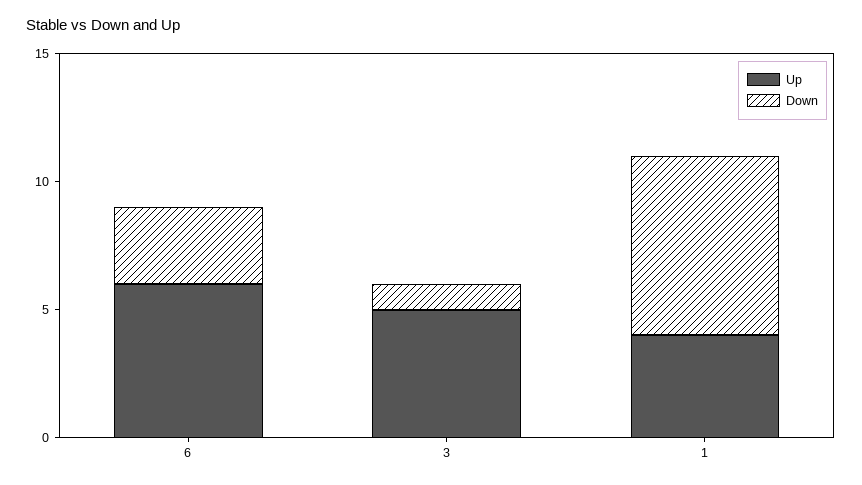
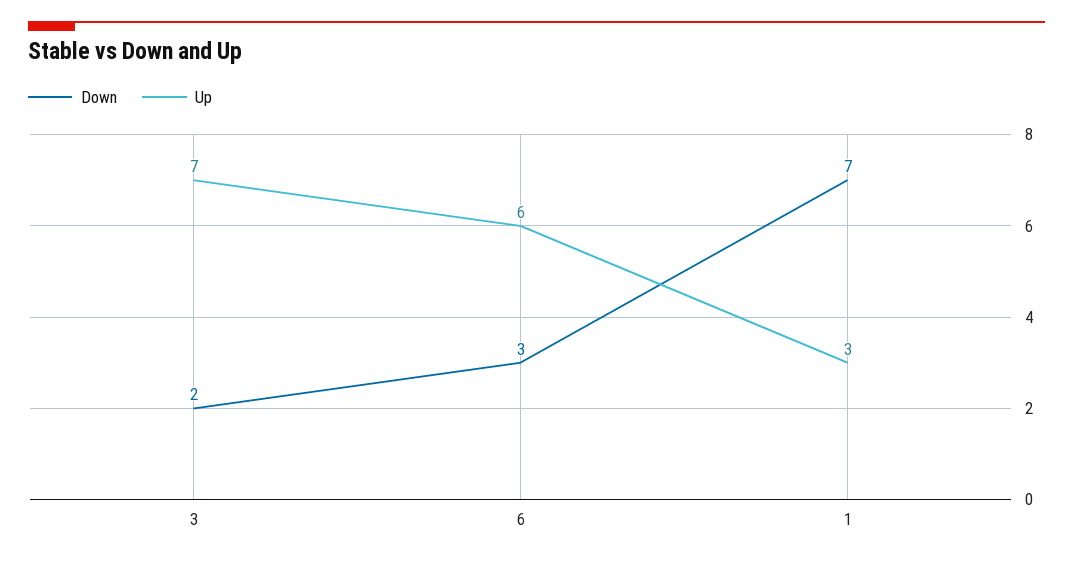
Up, 3: 5 -> 7
Down, 3: 1 -> 2
Up, 1: 4 -> 3

